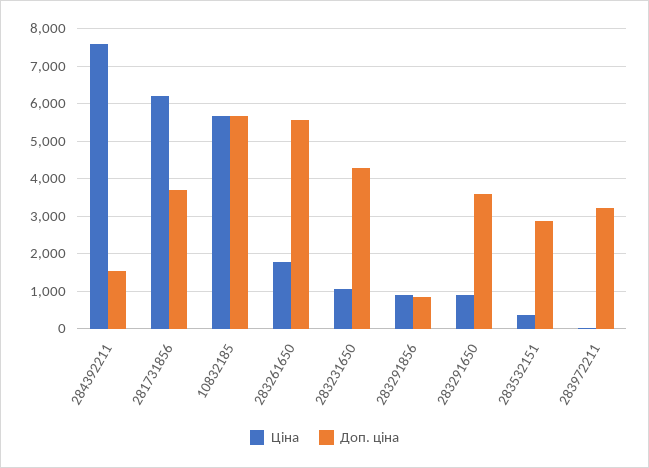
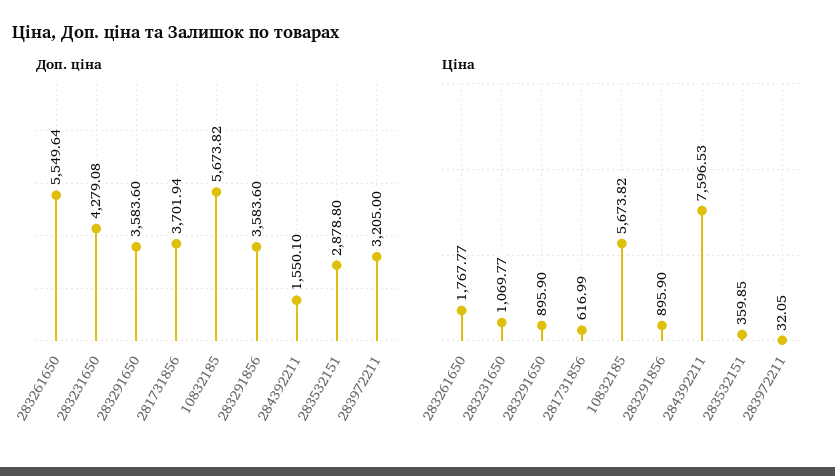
Ціна, 281731856: 6200 -> 616.99
Доп. ціна, 283291856: 800 -> 3583.6

